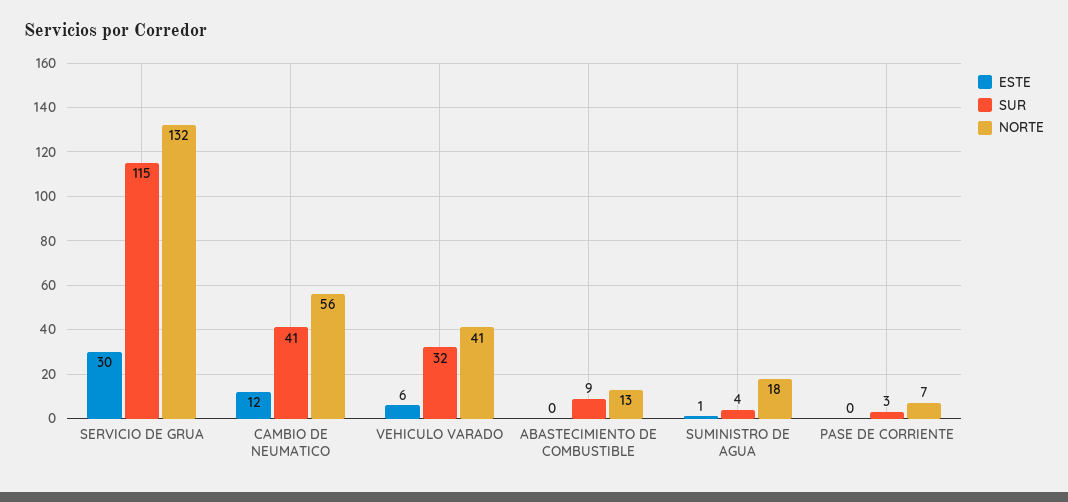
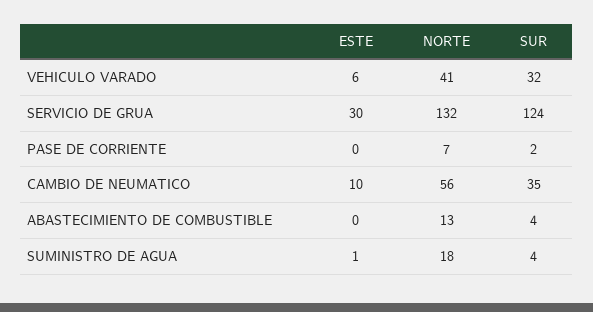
SUR, SERVICIO DE GRUA: 115 -> 124
ESTE, CAMBIO DE NEUMATICO: 12 -> 10
SUR, CAMBIO DE NEUMATICO: 41 -> 35
SUR, ABASTECIMIENTO DE COMBUSTIBLE: 9 -> 4
SUR, PASE DE CORRIENTE: 3 -> 2

